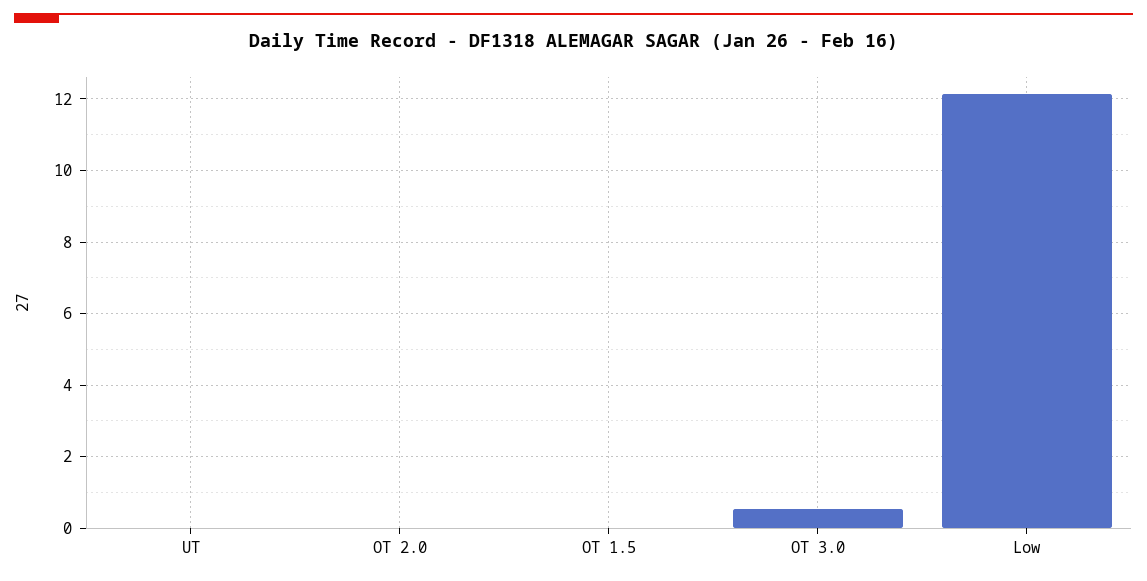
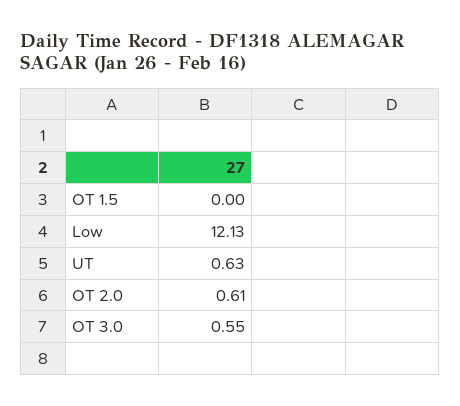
UT: 0 -> 0.63
OT 2.0: 0 -> 0.61

